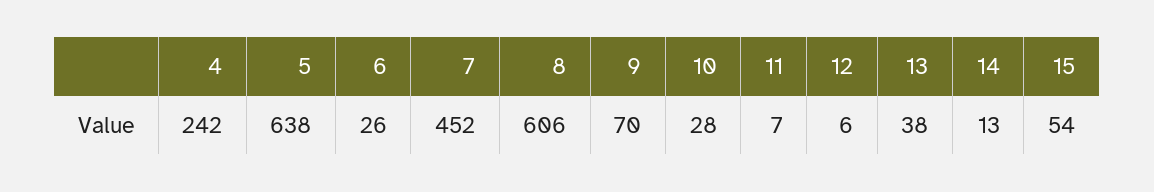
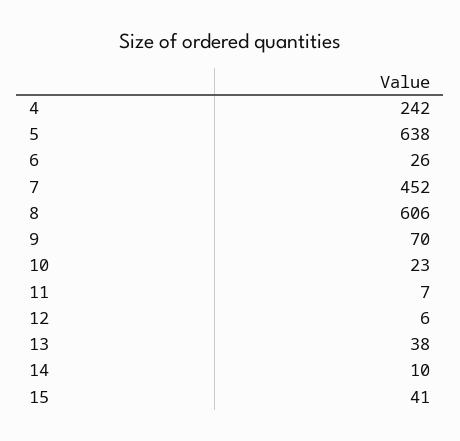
10: 28 -> 23
14: 13 -> 10
15: 54 -> 41

